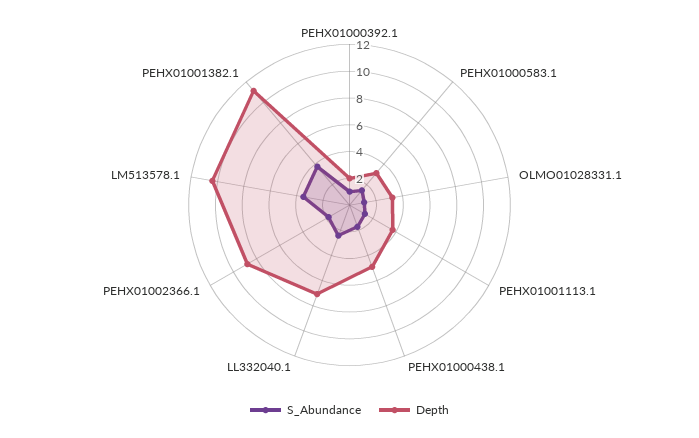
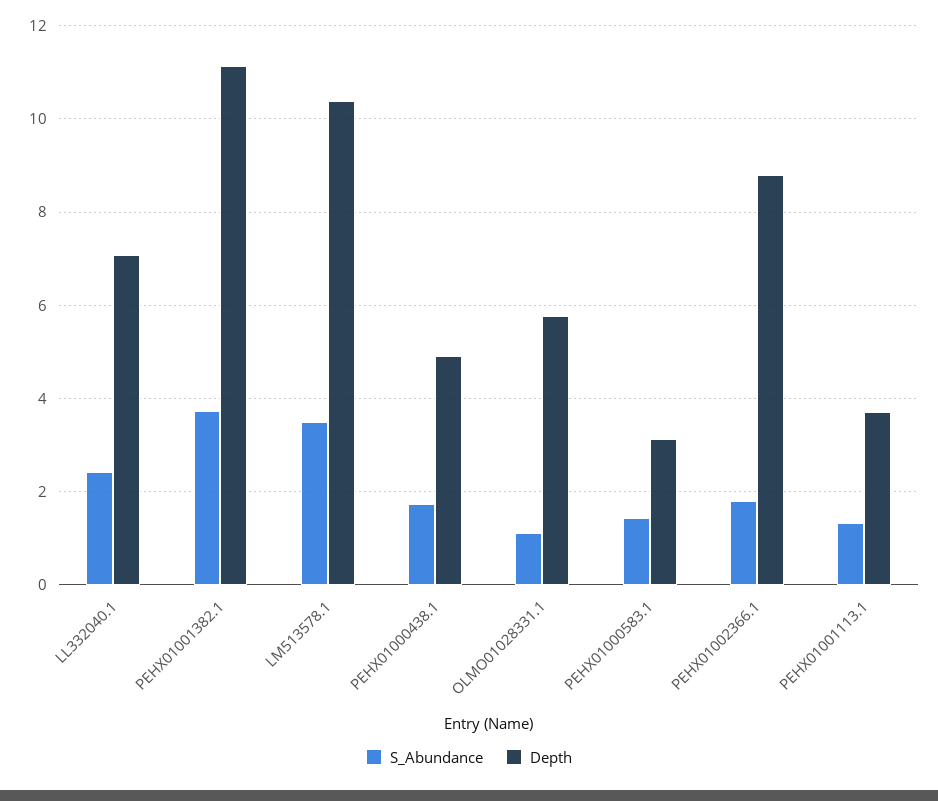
S_Abundance, PEHX01000392.1: 1 -> none
Depth, PEHX01000392.1: 2 -> none
Depth, OLMO01028331.1: 3 -> 5.8

